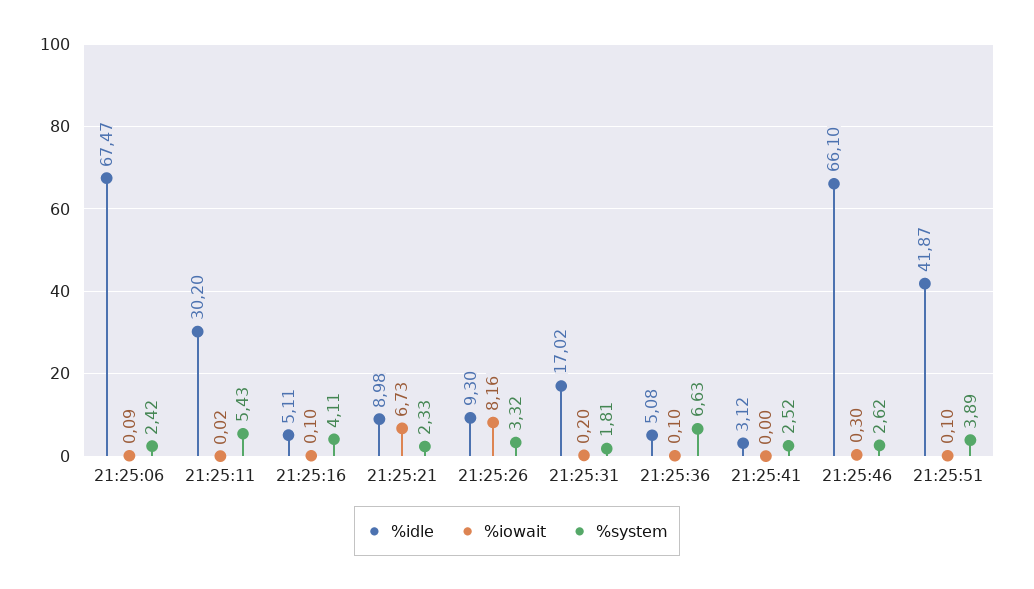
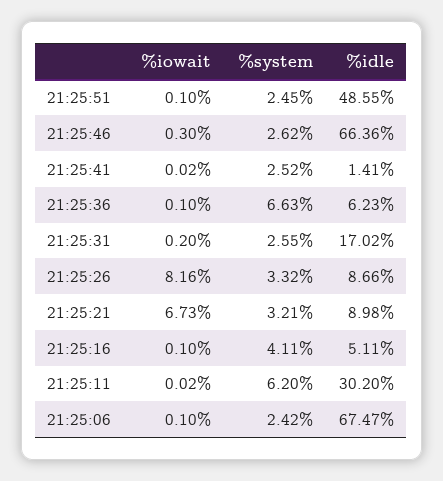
%iowait, 21:25:06: 0.09 -> 0.1
%system, 21:25:11: 5.43 -> 6.2
%system, 21:25:21: 2.33 -> 3.21
%idle, 21:25:26: 9.3 -> 8.66
%system, 21:25:31: 1.81 -> 2.55
%idle, 21:25:36: 5.08 -> 6.23
%idle, 21:25:41: 3.12 -> 1.41
%iowait, 21:25:41: 0 -> 0.02
%idle, 21:25:46: 66.1 -> 66.36
%idle, 21:25:51: 41.87 -> 48.55
%system, 21:25:51: 3.89 -> 2.45

